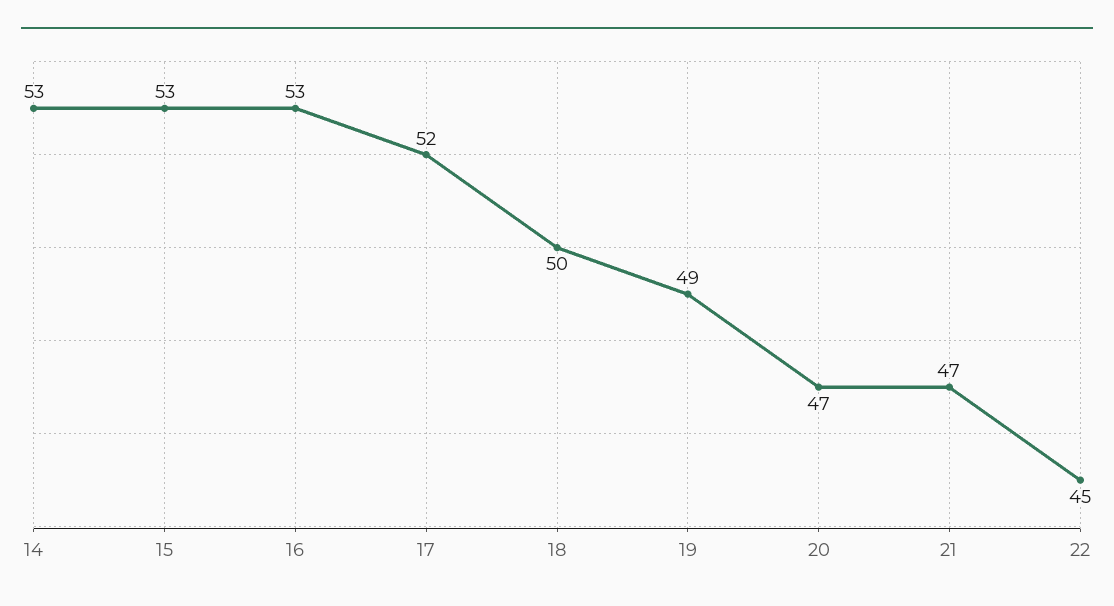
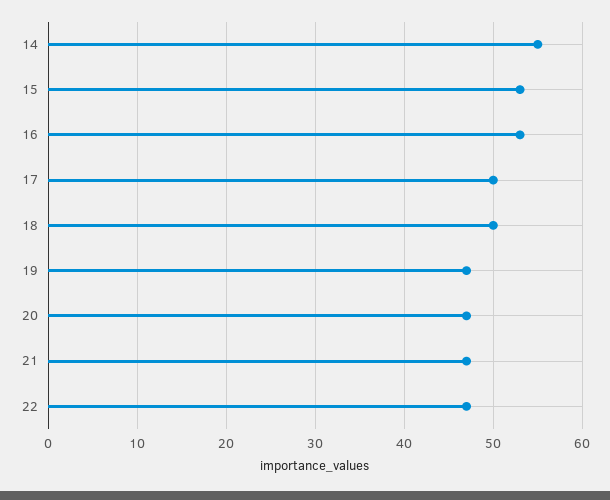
14: 53 -> 55
17: 52 -> 50
19: 49 -> 47
22: 45 -> 47

